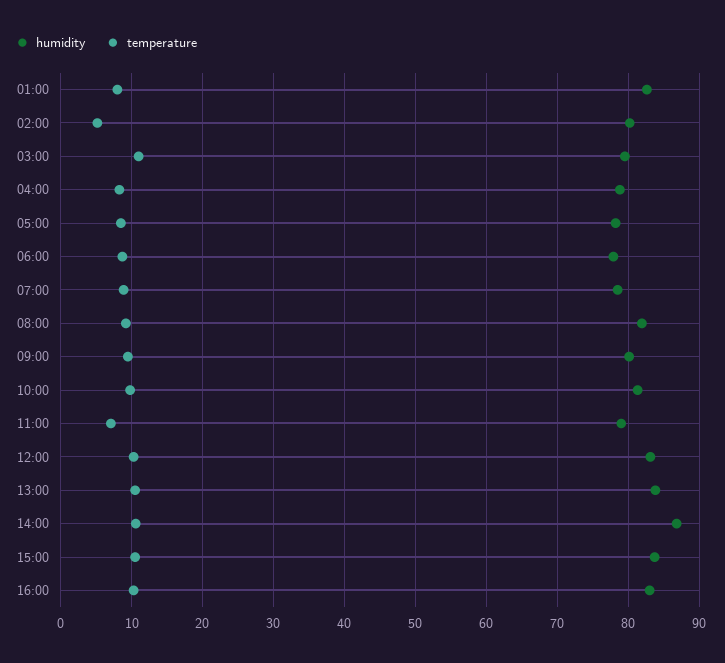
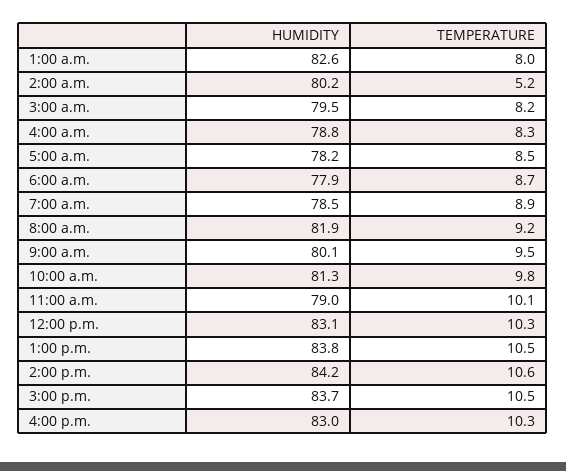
temperature, 03:00: 11 -> 8.2
temperature, 11:00: 7 -> 10.1
humidity, 14:00: 87 -> 84.2

